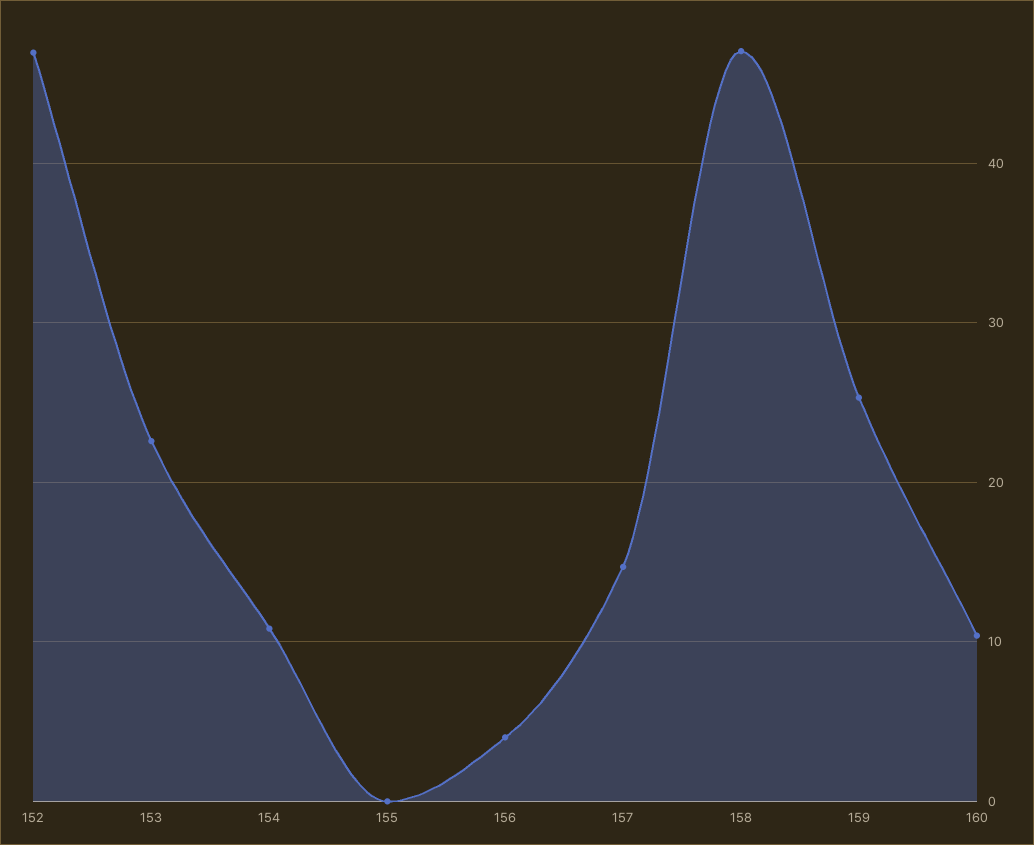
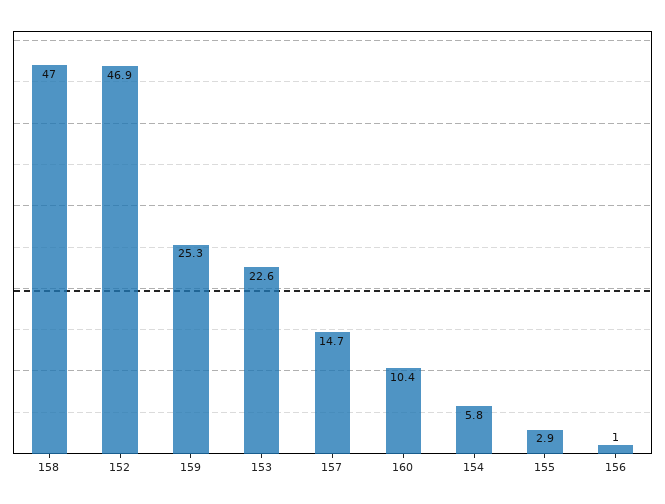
154: 11 -> 5.8
155: 0 -> 2.9
156: 4 -> 1

